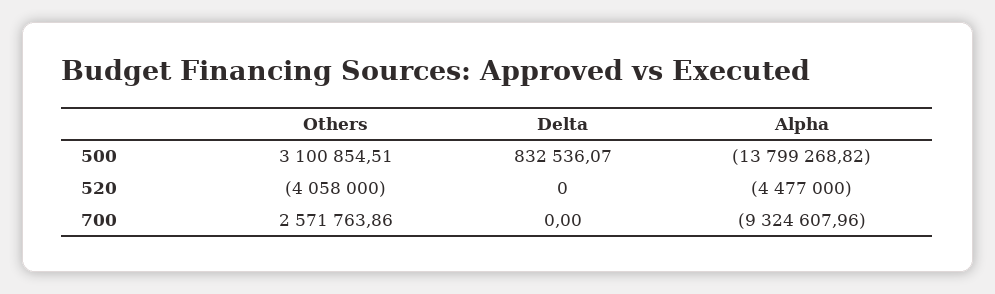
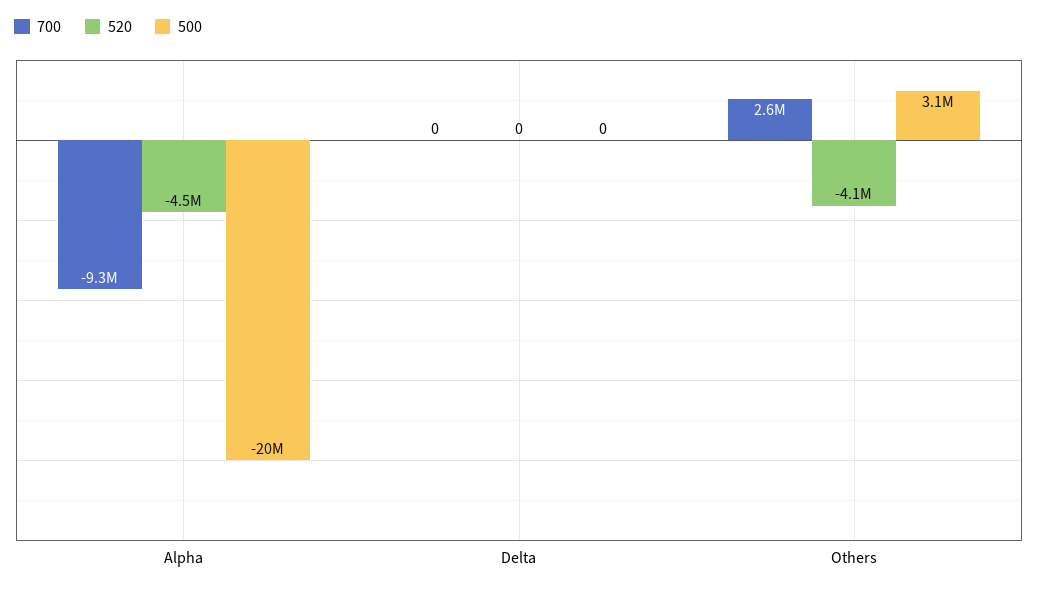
500, Delta: 832536.07 -> 0
500, Alpha: -13799268.82 -> -20000000

